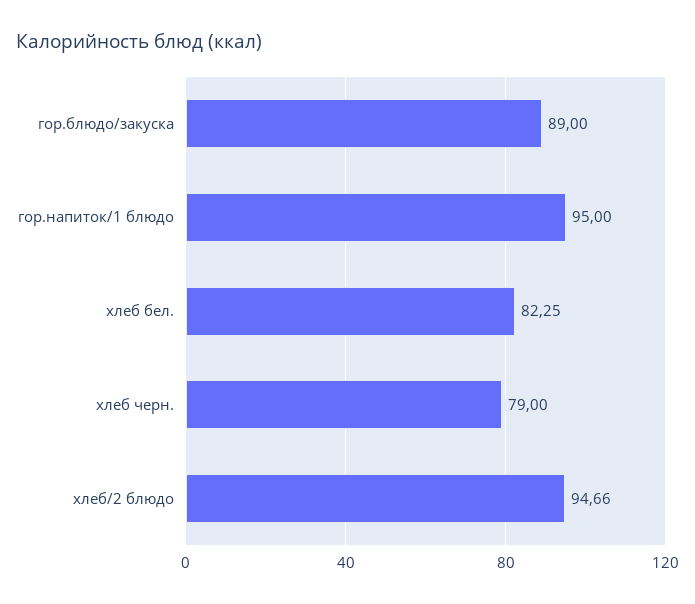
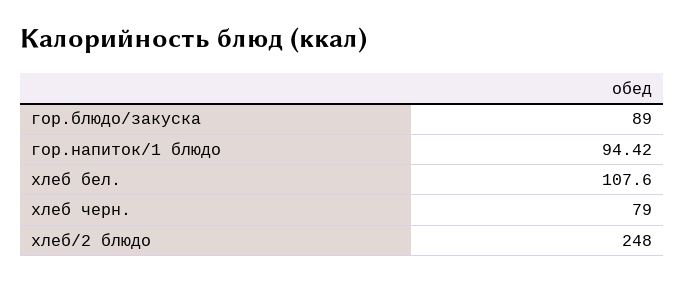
гор.напиток/1 блюдо: 95 -> 94.42
хлеб бел.: 82.25 -> 107.6
хлеб/2 блюдо: 94.66 -> 248

